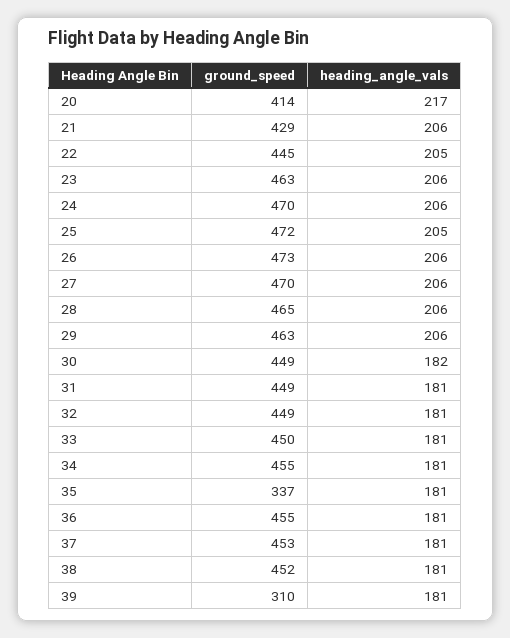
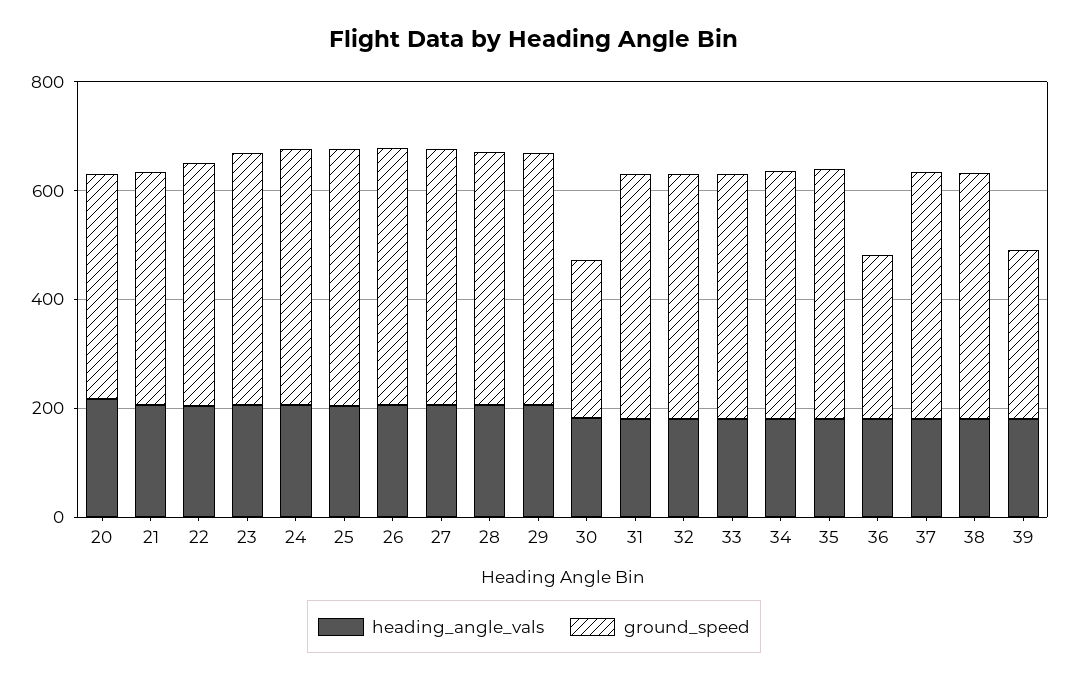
ground_speed, 30: 449 -> 300
ground_speed, 35: 337 -> 450
ground_speed, 36: 455 -> 300

